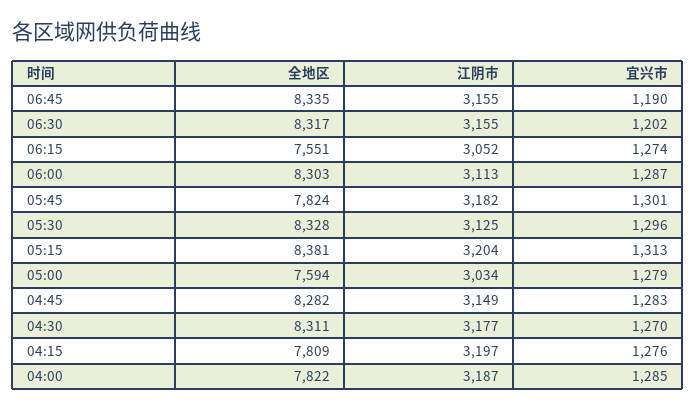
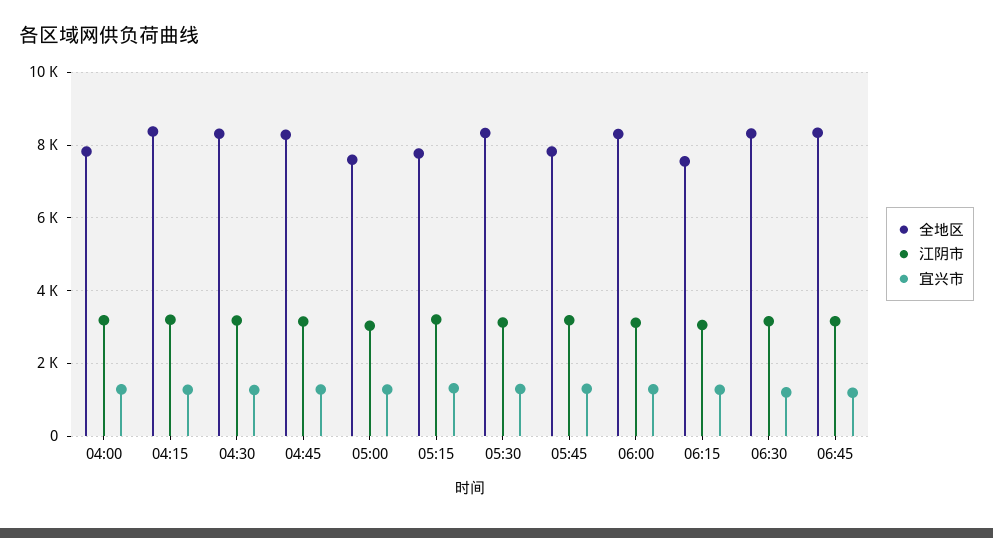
全地区, 05:15: 8381 -> 7800
全地区, 04:15: 7809 -> 8400

